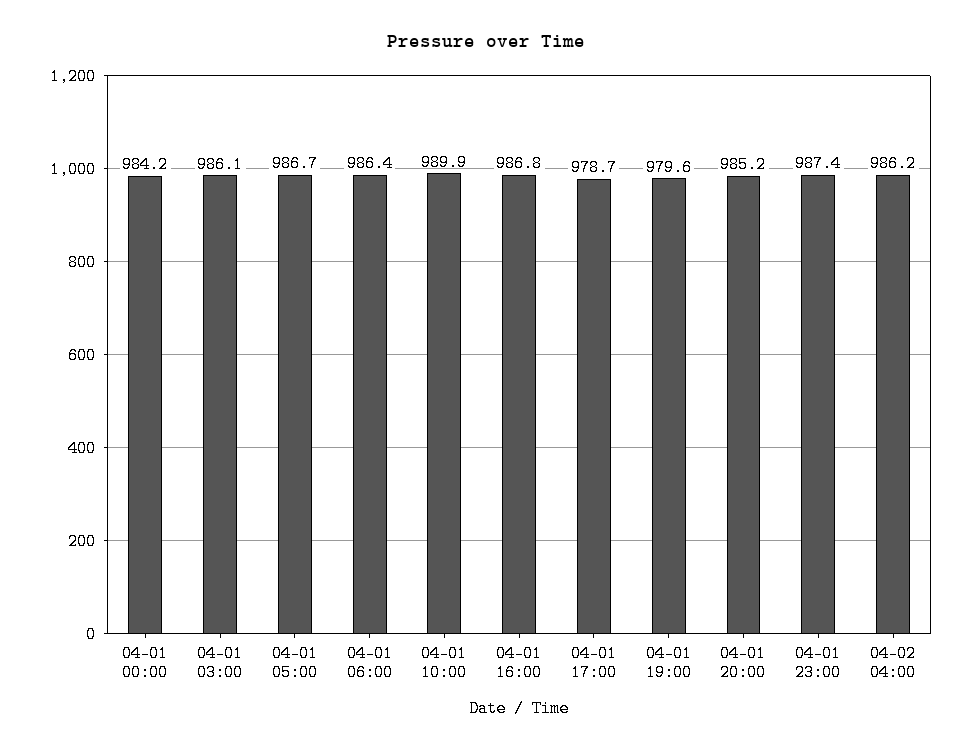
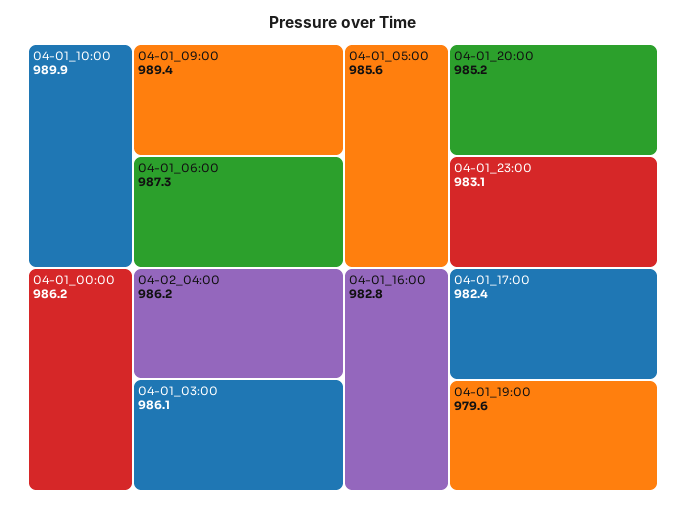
04-01 00:00: 984.2 -> 986.2
04-01 05:00: 986.7 -> 985.6
04-01 06:00: 986.4 -> 987.3
04-01 16:00: 986.8 -> 982.8
04-01 17:00: 978.7 -> 982.4
04-01 23:00: 987.4 -> 983.1
04-01_09:00: none -> 989.4

